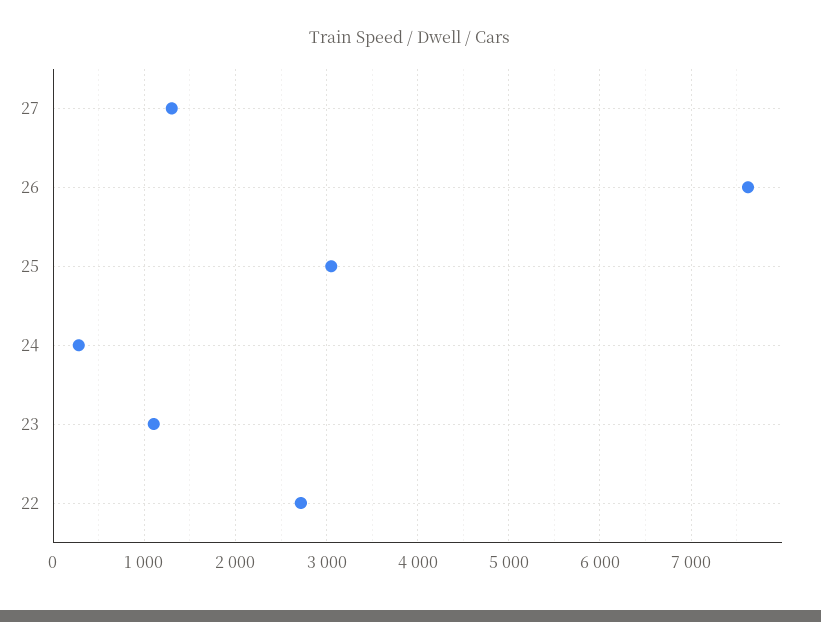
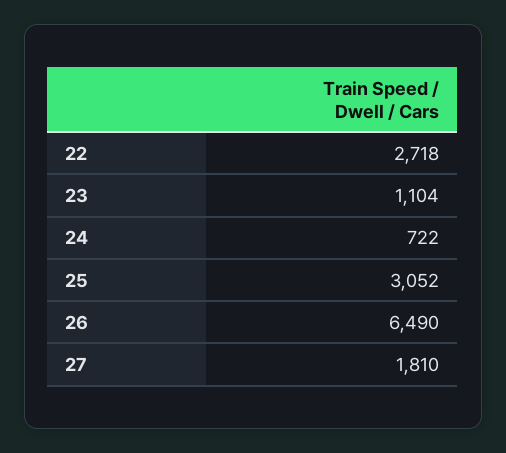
27: 1300 -> 1810
26: 7600 -> 6490
24: 300 -> 722

